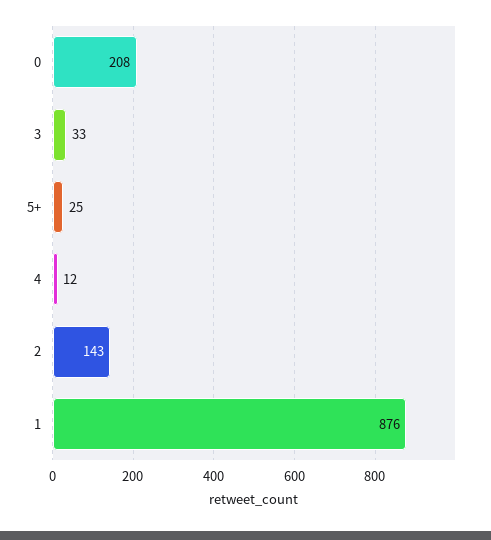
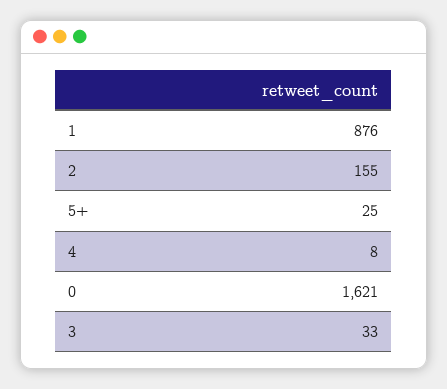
0: 208 -> 1621
4: 12 -> 8
2: 143 -> 155

